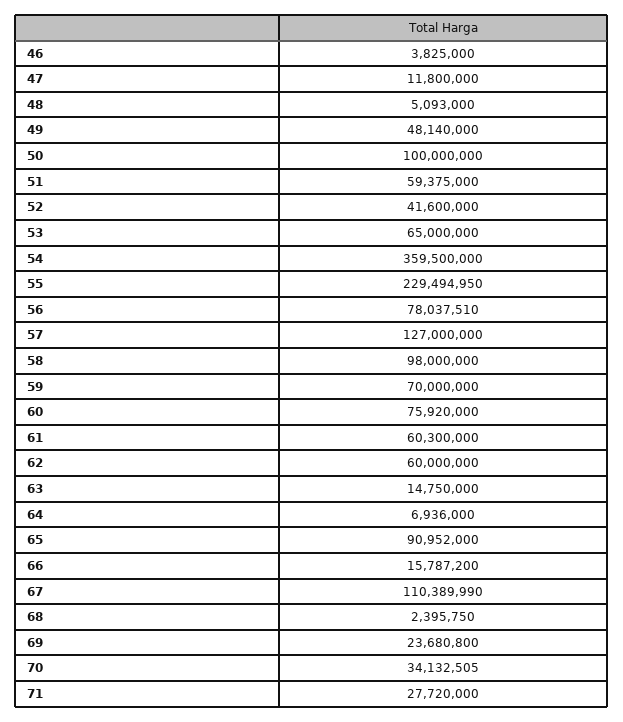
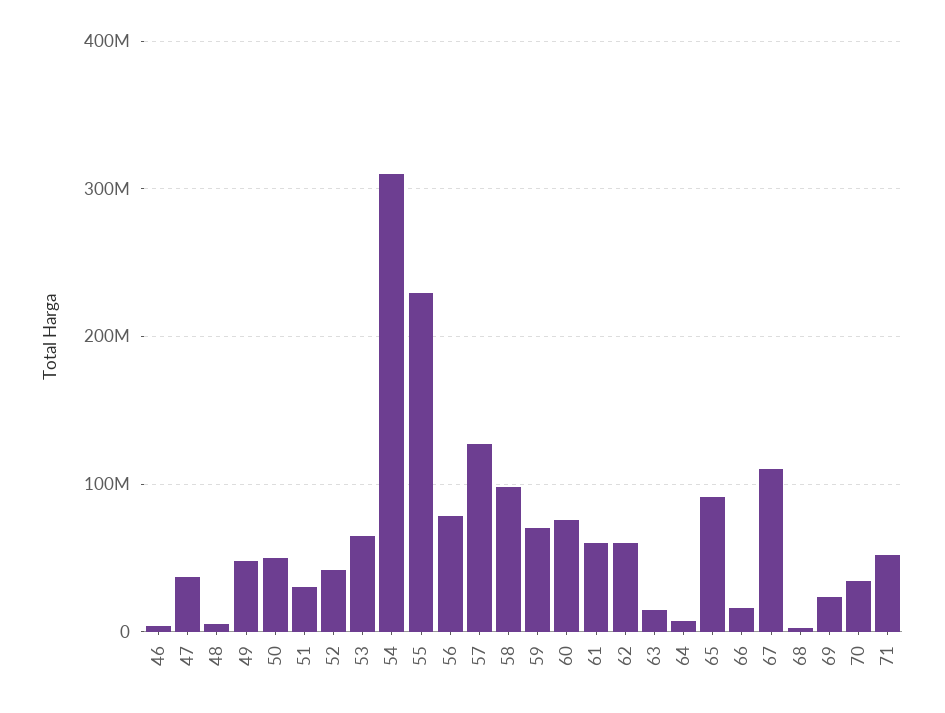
47: 11800000 -> 40000000
50: 100000000 -> 50000000
51: 59375000 -> 30000000
54: 359500000 -> 310000000
71: 27720000 -> 50000000

